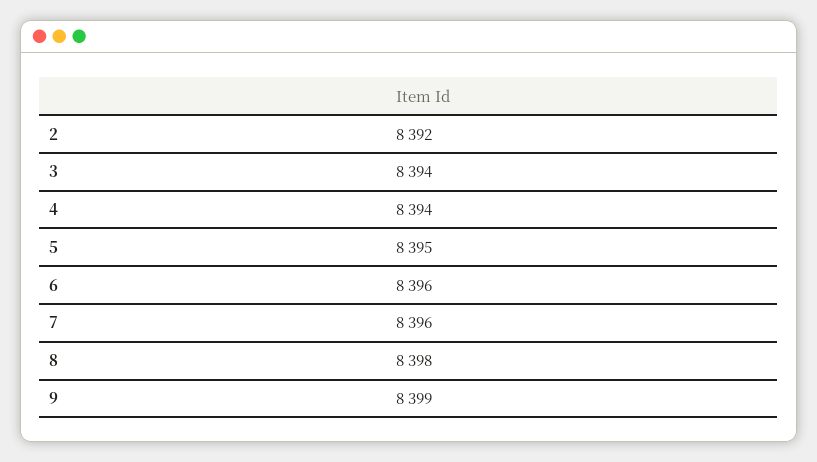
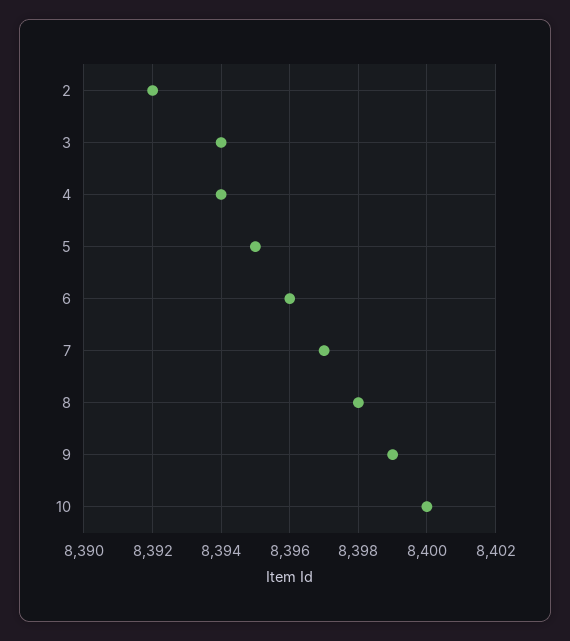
7: 8396 -> 8397
10: none -> 8400

